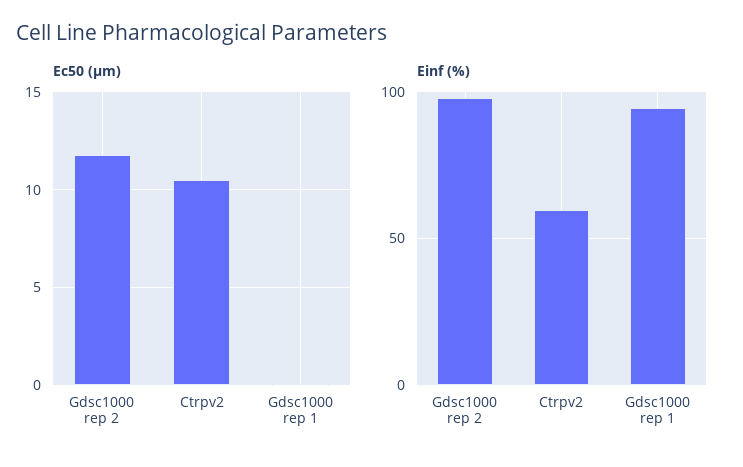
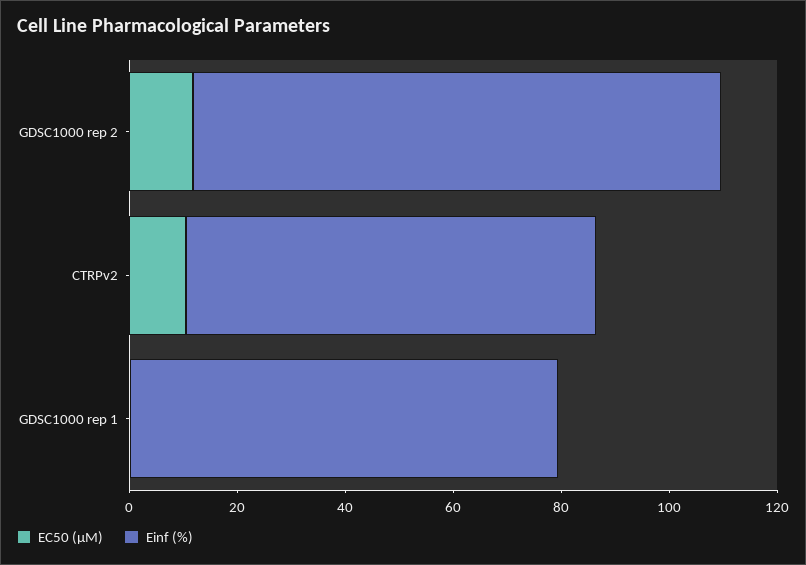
Einf (%), Ctrpv2: 60 -> 75
Einf (%), Gdsc1000 rep 1: 95 -> 80

